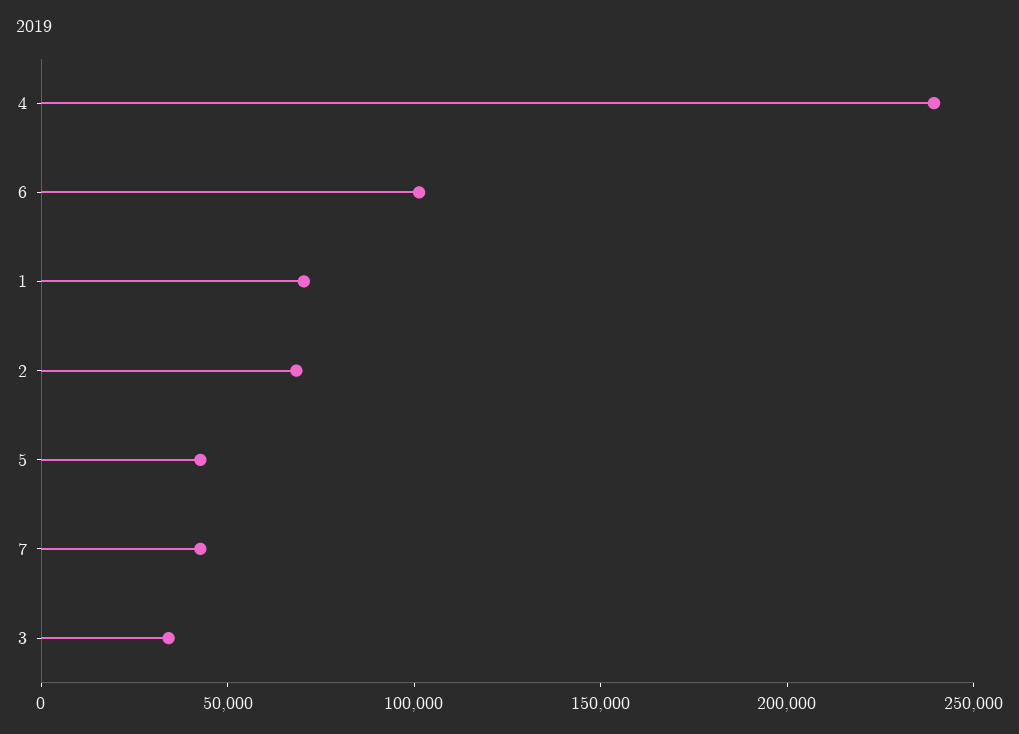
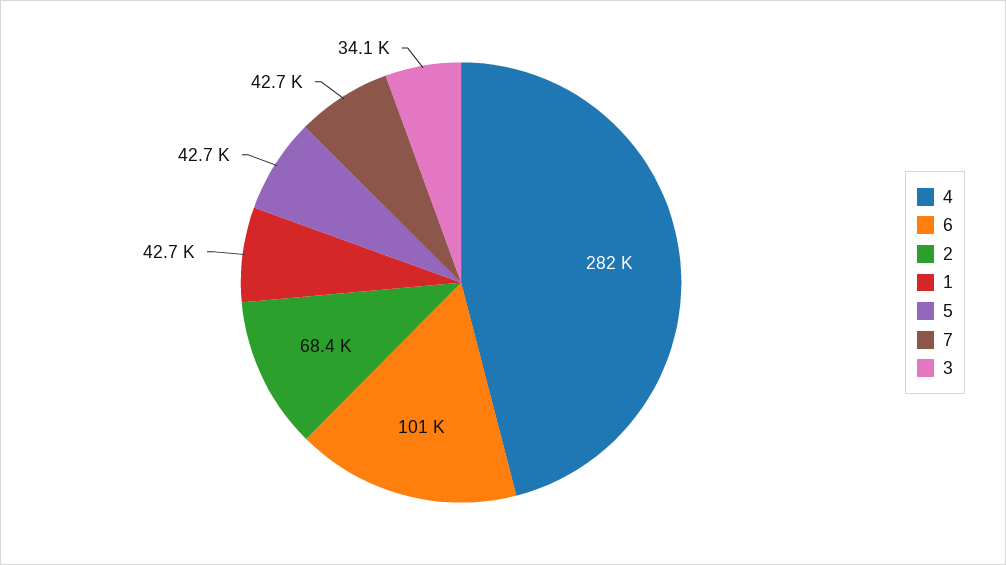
4: 240000 -> 282000
1: 70000 -> 42700

